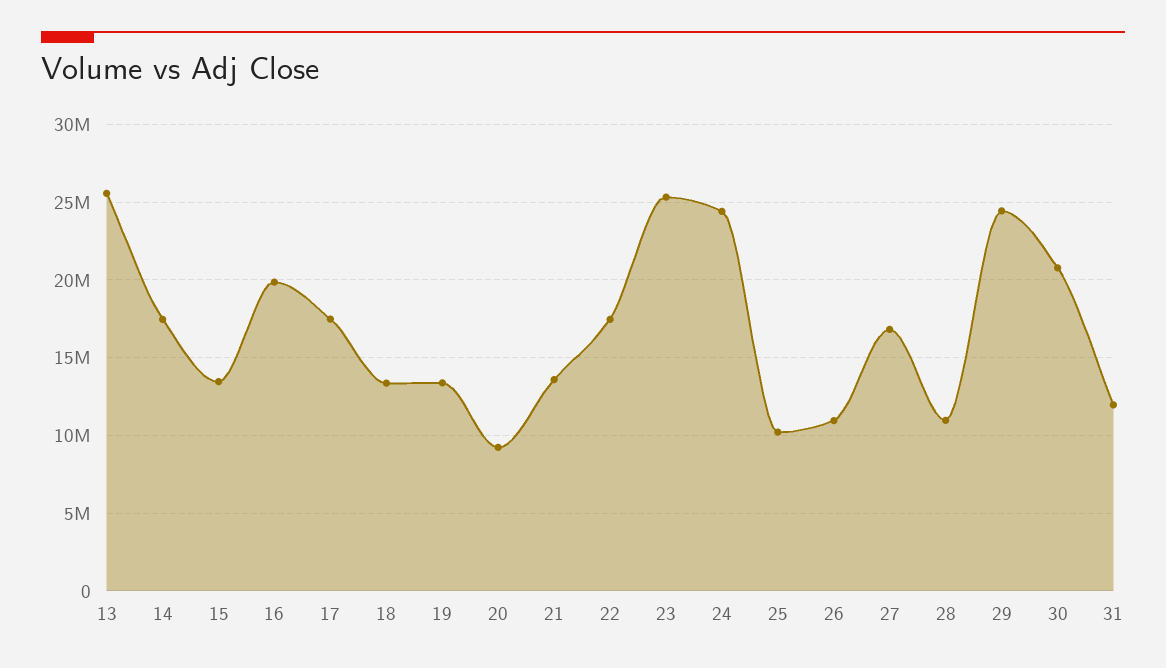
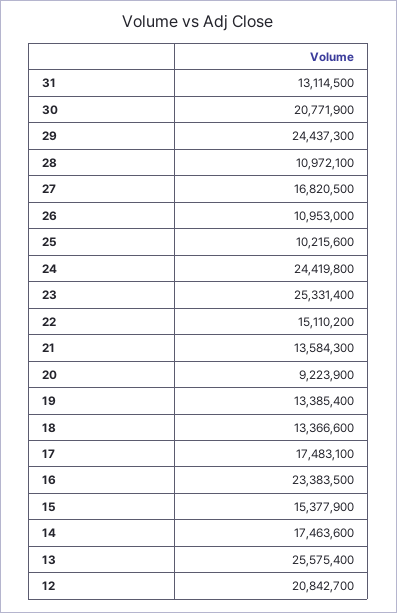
15: 13500000 -> 15377900
16: 20000000 -> 23383500
22: 17500000 -> 15110200
31: 12000000 -> 13114500
12: none -> 20842700

